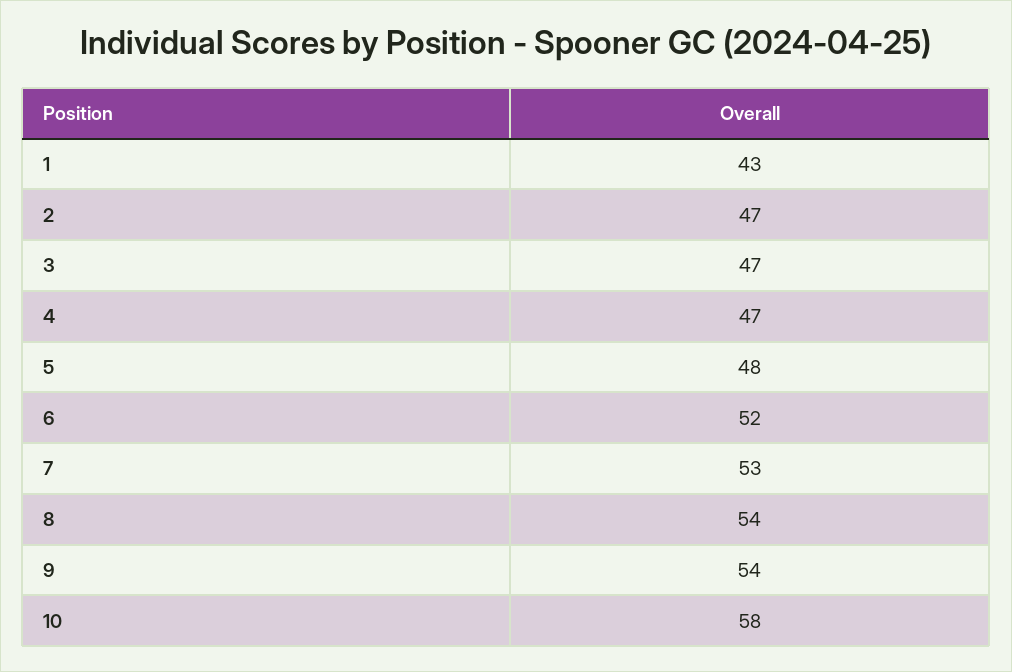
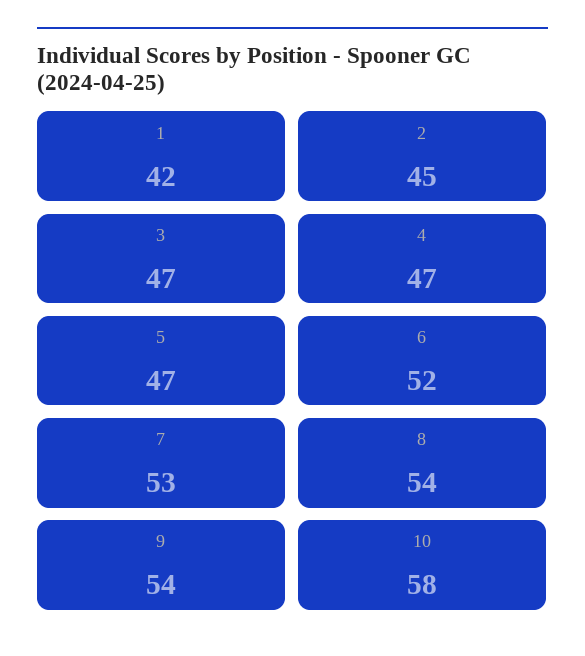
1: 43 -> 42
2: 47 -> 45
5: 48 -> 47

